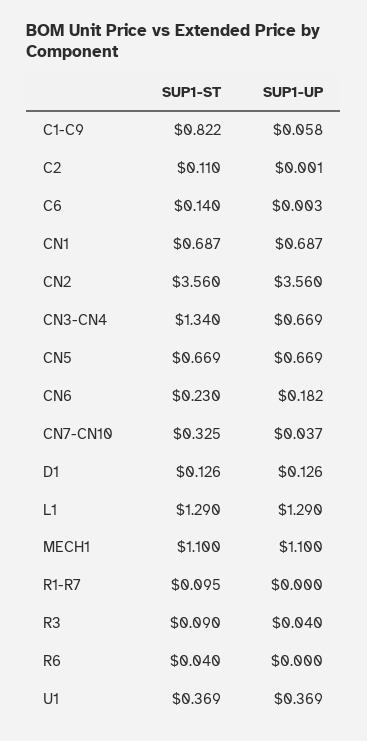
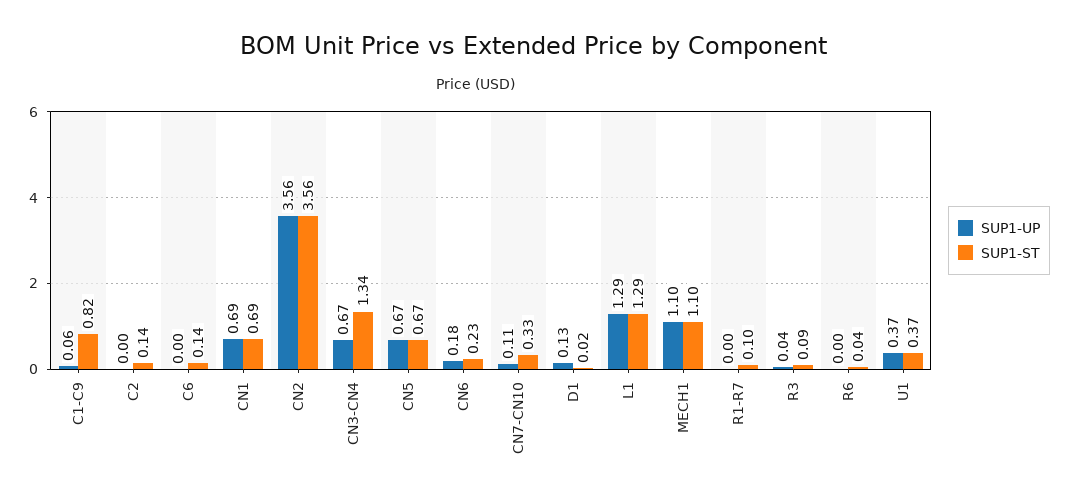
SUP1-ST, C2: 0.11 -> 0.14
SUP1-UP, CN7-CN10: 0.037 -> 0.11
SUP1-ST, D1: 0.126 -> 0.02

